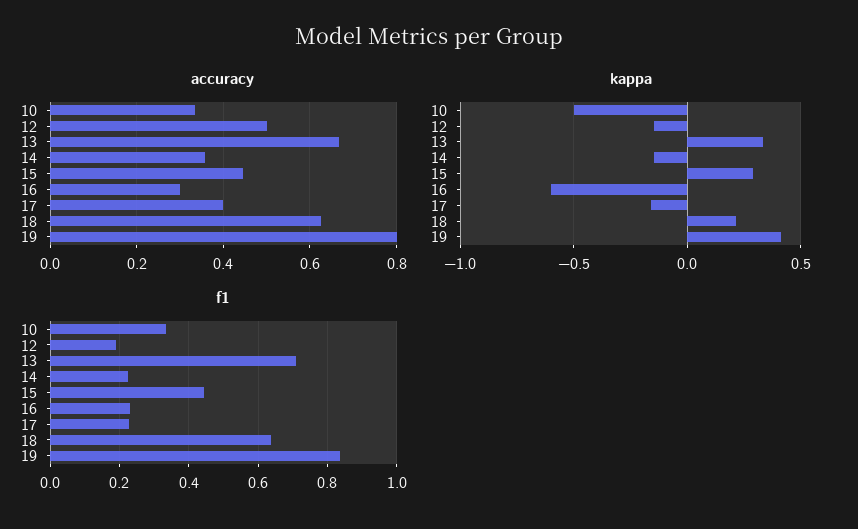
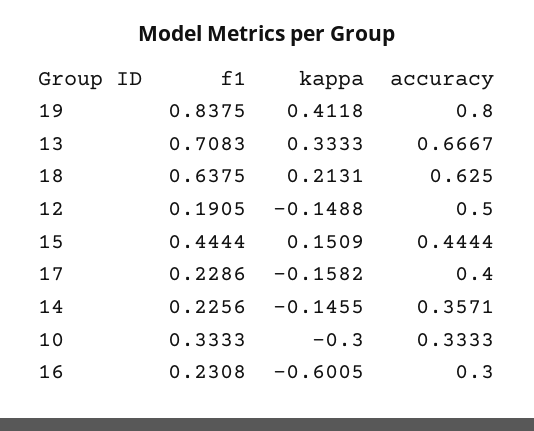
kappa, 10: -0.5 -> -0.3
kappa, 15: 0.3 -> 0.1509

